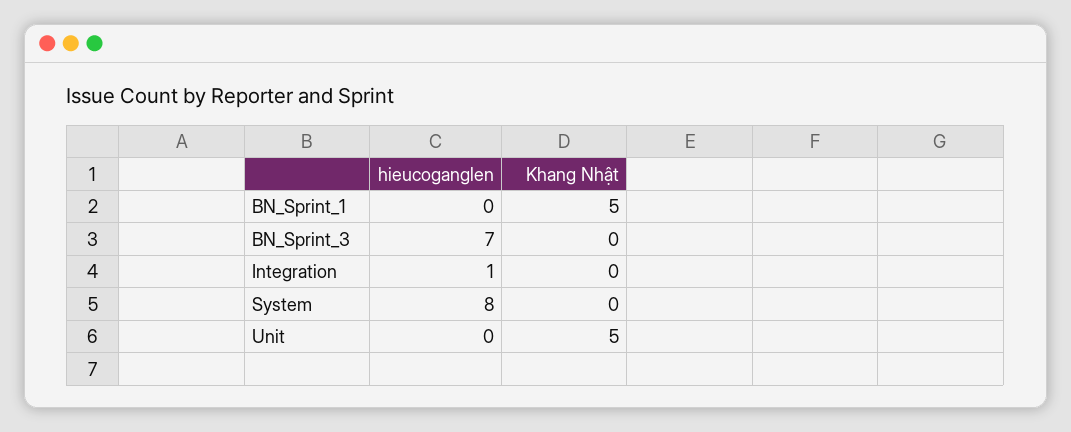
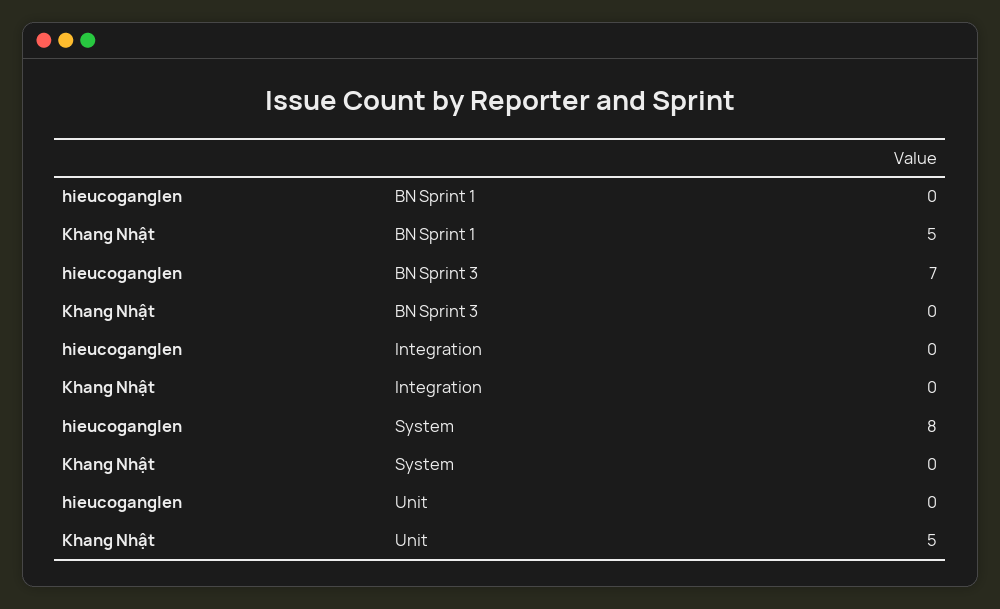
hieucoganglen, Integration: 1 -> 0

